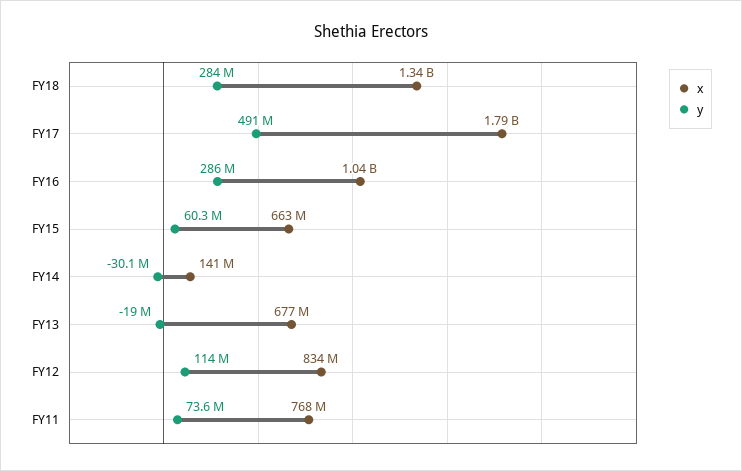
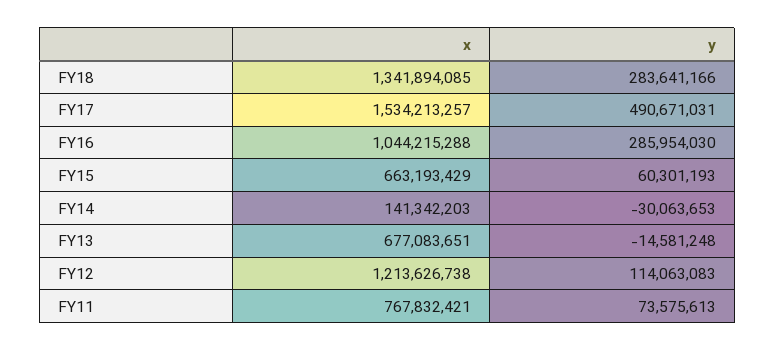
x, FY17: 1790000000 -> 1534213257
y, FY13: -19000000 -> -14581248
x, FY12: 834000000 -> 1213626738

